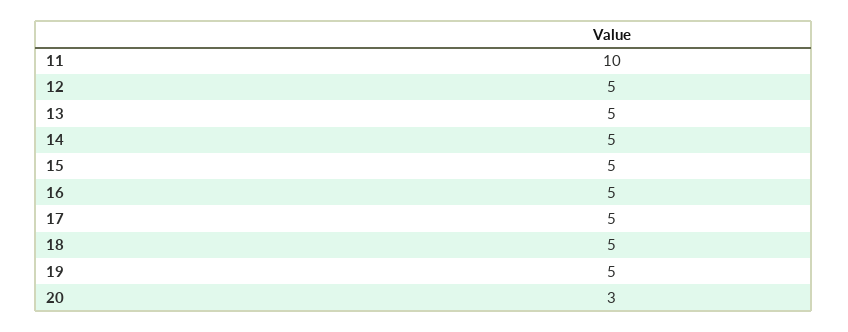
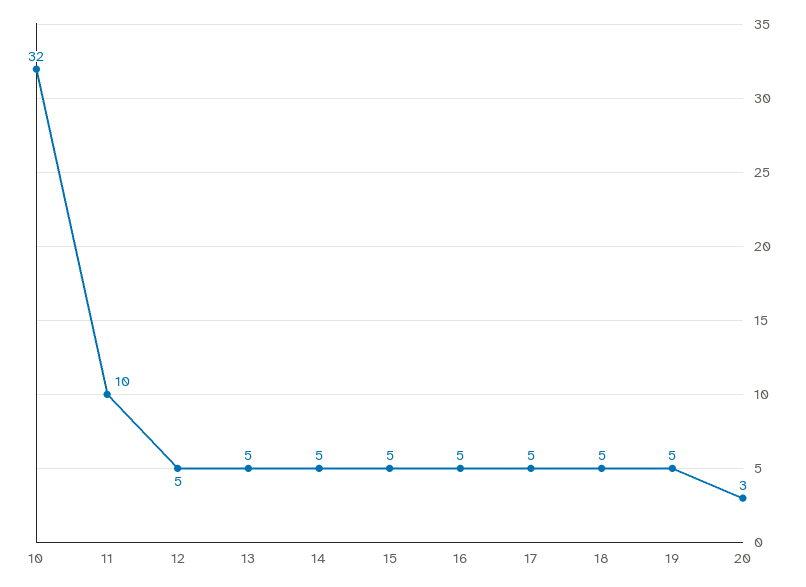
10: none -> 32

